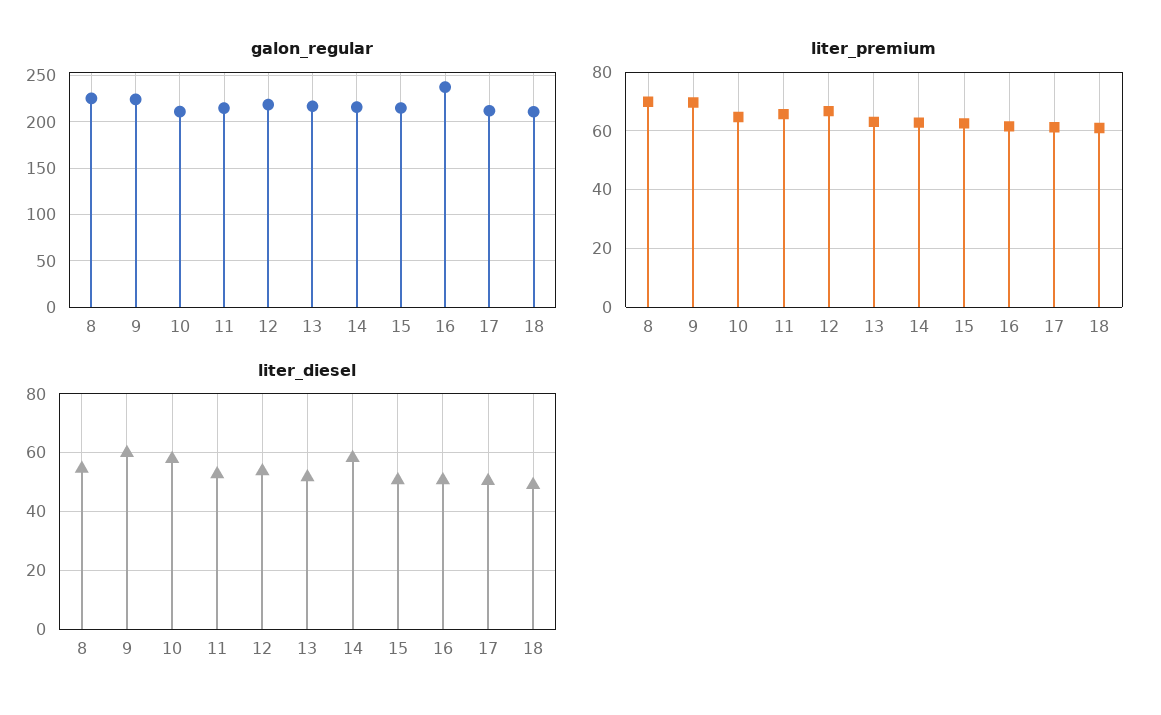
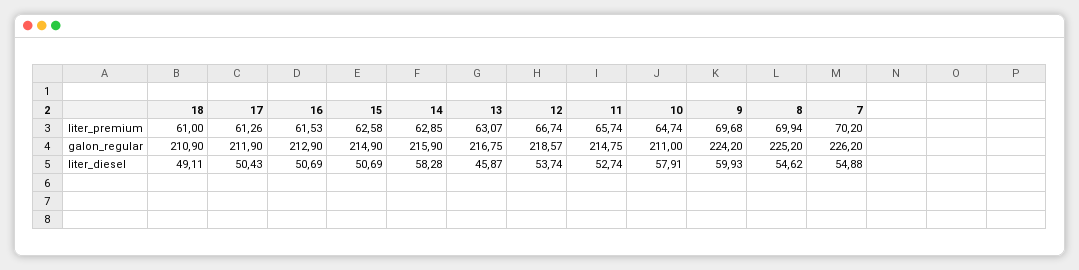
galon_regular, 16: 240 -> 212.9
liter_diesel, 13: 52.5 -> 45.87
liter_premium, 7: none -> 70.2
galon_regular, 7: none -> 226.2
liter_diesel, 7: none -> 54.88

